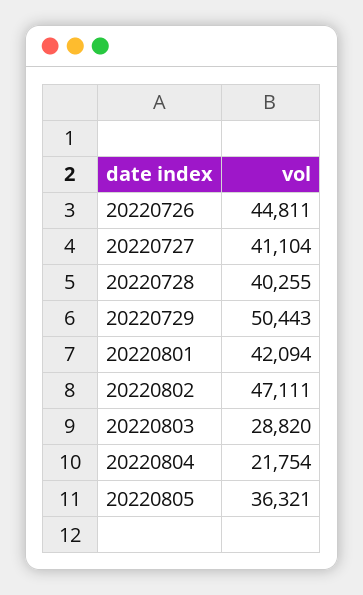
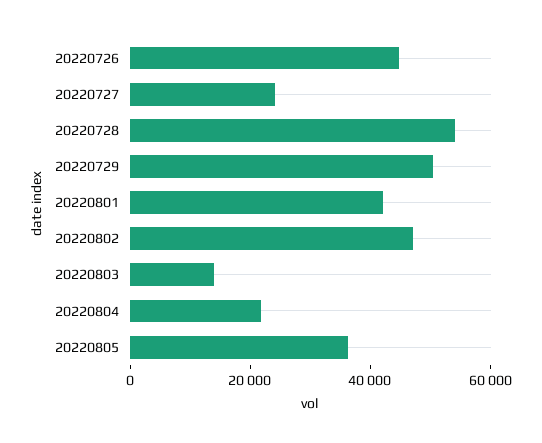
20220727: 41104 -> 25000
20220728: 40255 -> 55000
20220803: 28820 -> 15000

